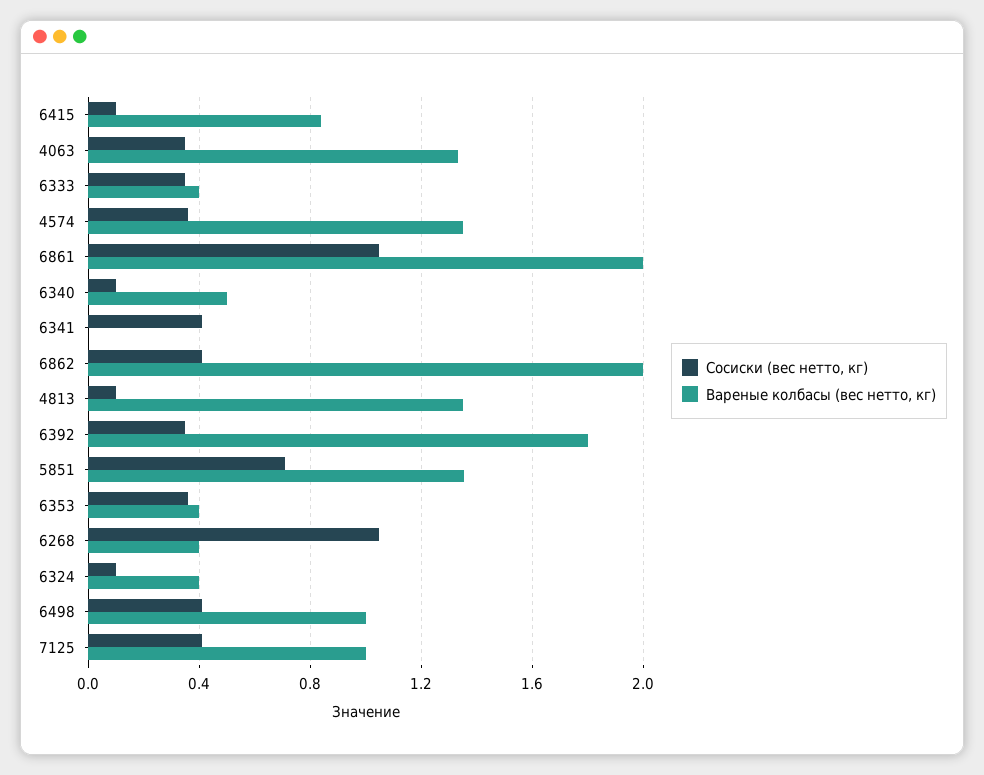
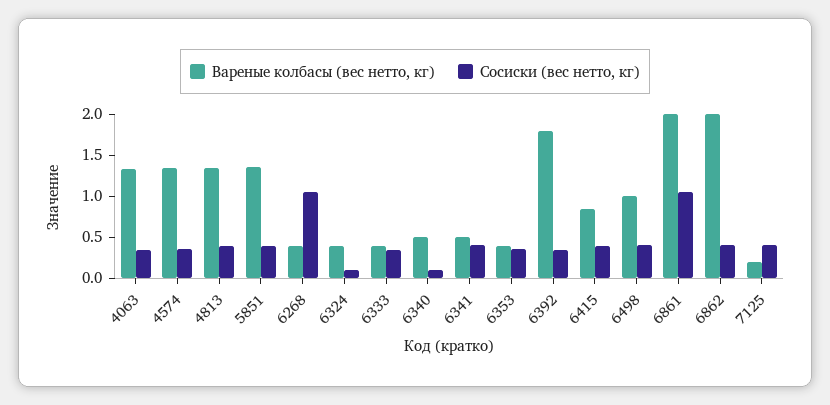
Сосиски (вес нетто, кг), 6415: 0.1 -> 0.4
Вареные колбасы (вес нетто, кг), 6341: 0 -> 0.5
Сосиски (вес нетто, кг), 4813: 0.1 -> 0.4
Сосиски (вес нетто, кг), 5851: 0.7 -> 0.4
Вареные колбасы (вес нетто, кг), 7125: 1 -> 0.2

